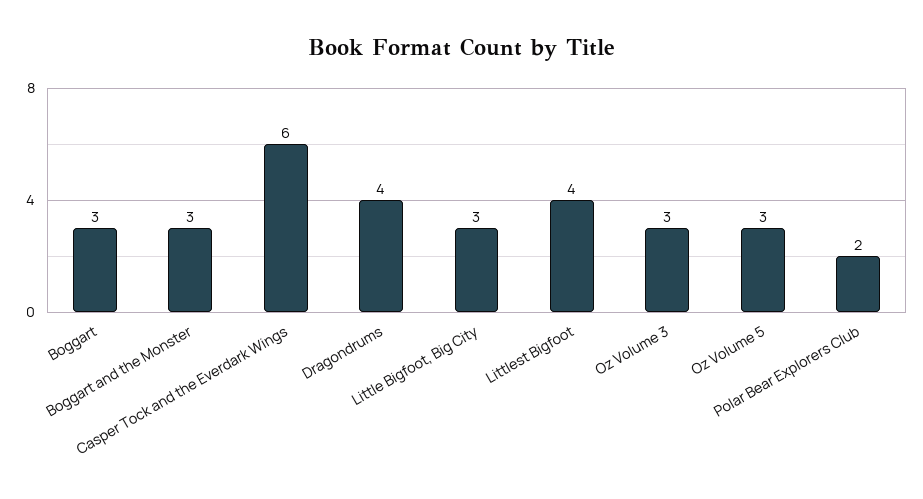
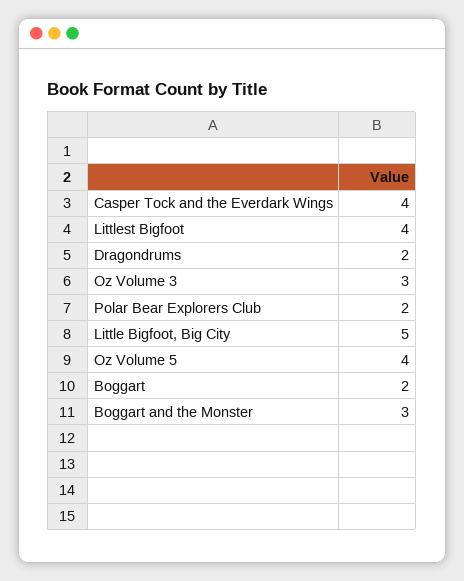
Boggart: 3 -> 2
Casper Tock and the Everdark Wings: 6 -> 4
Dragondrums: 4 -> 2
Little Bigfoot, Big City: 3 -> 5
Oz Volume 5: 3 -> 4

